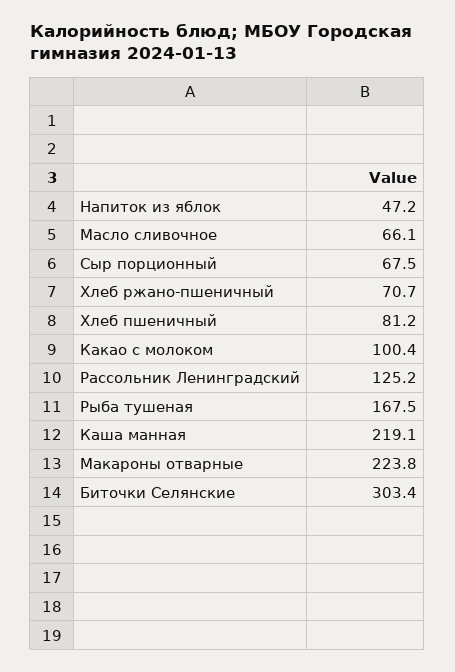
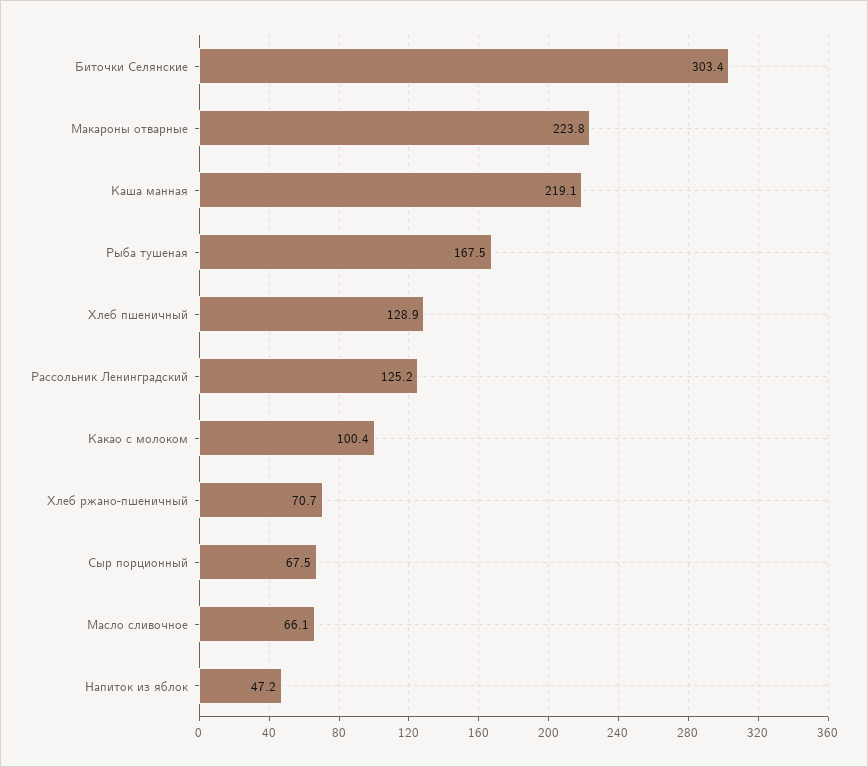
Хлеб пшеничный: 81.2 -> 128.9

